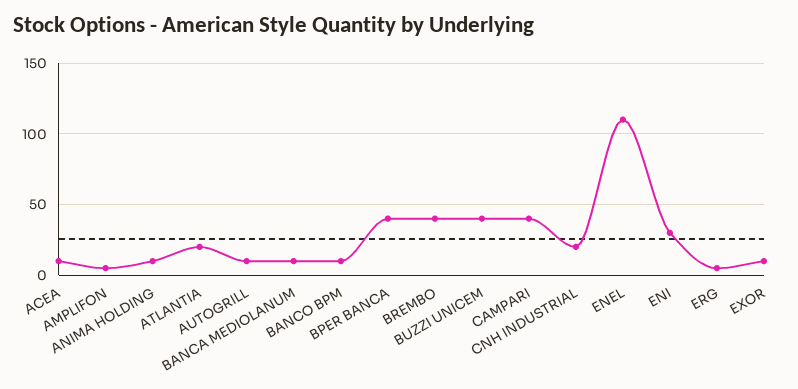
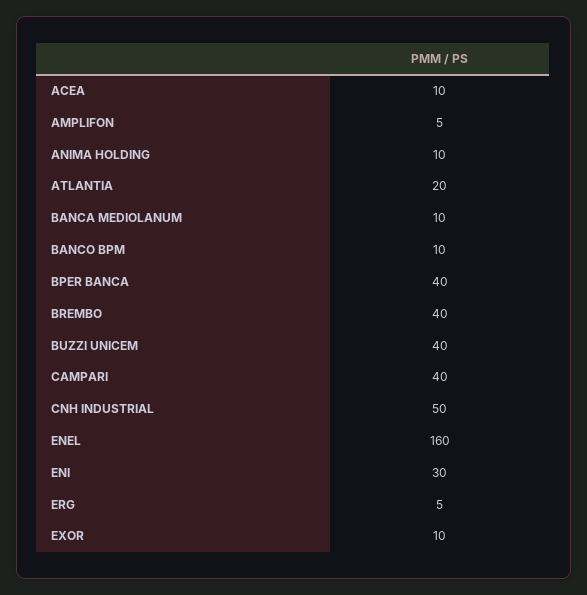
AUTOGRILL: 10 -> none
CNH INDUSTRIAL: 20 -> 50
ENEL: 110 -> 160

